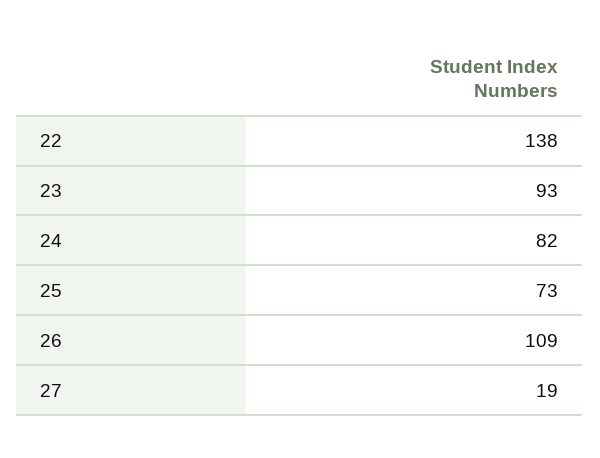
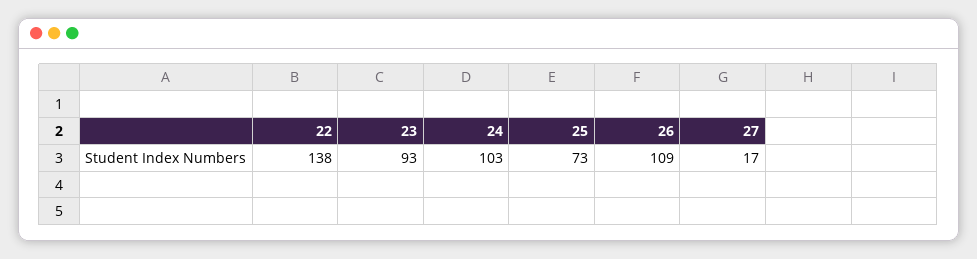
24: 82 -> 103
27: 19 -> 17

